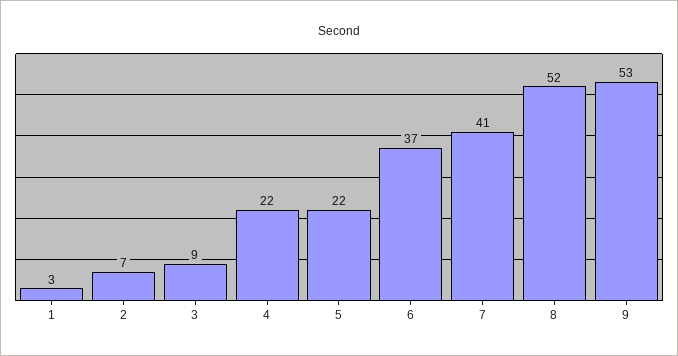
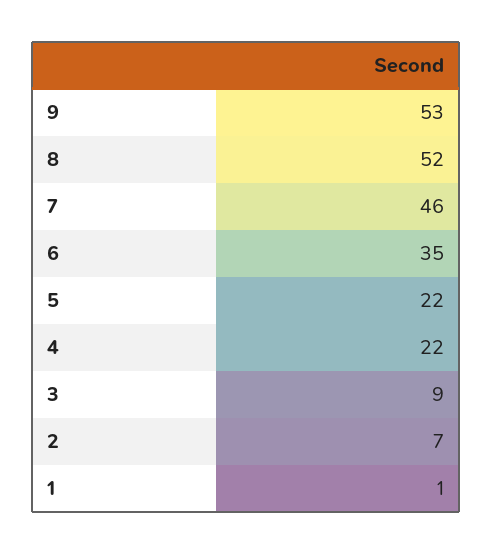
1: 3 -> 1
6: 37 -> 35
7: 41 -> 46

